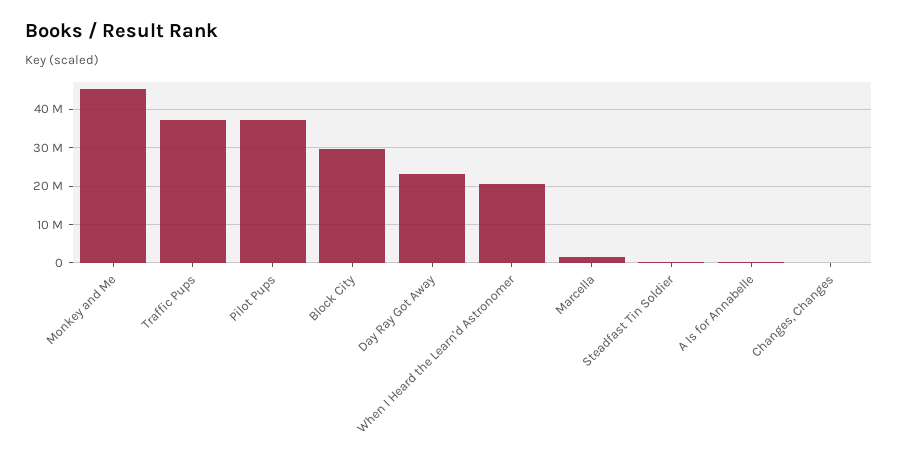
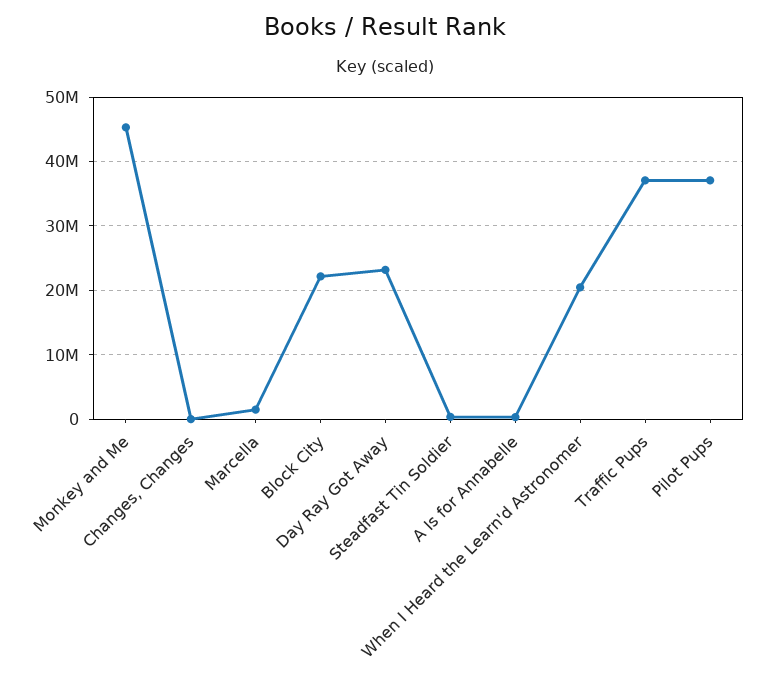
Block City: 30000000 -> 22000000

